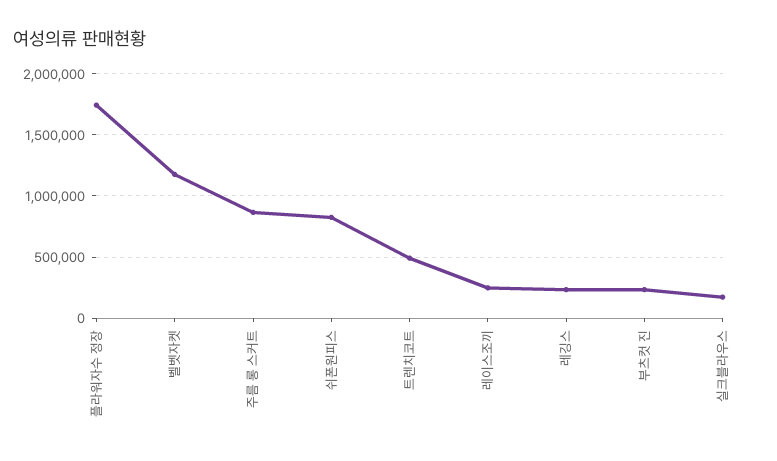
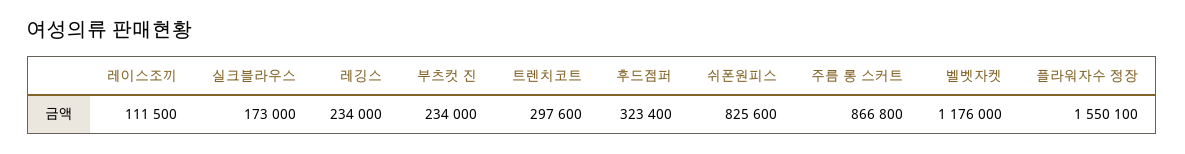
플라워자수 정장: 1750000 -> 1550100
트렌치코트: 500000 -> 297600
레이스조끼: 250000 -> 111500
후드점퍼: none -> 323400

